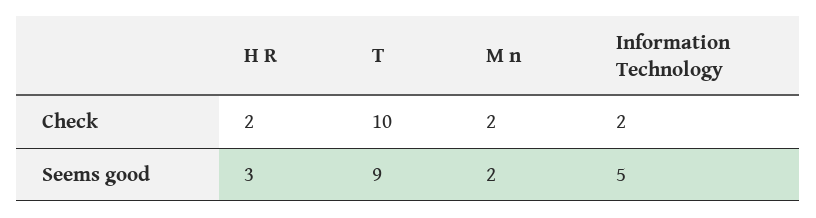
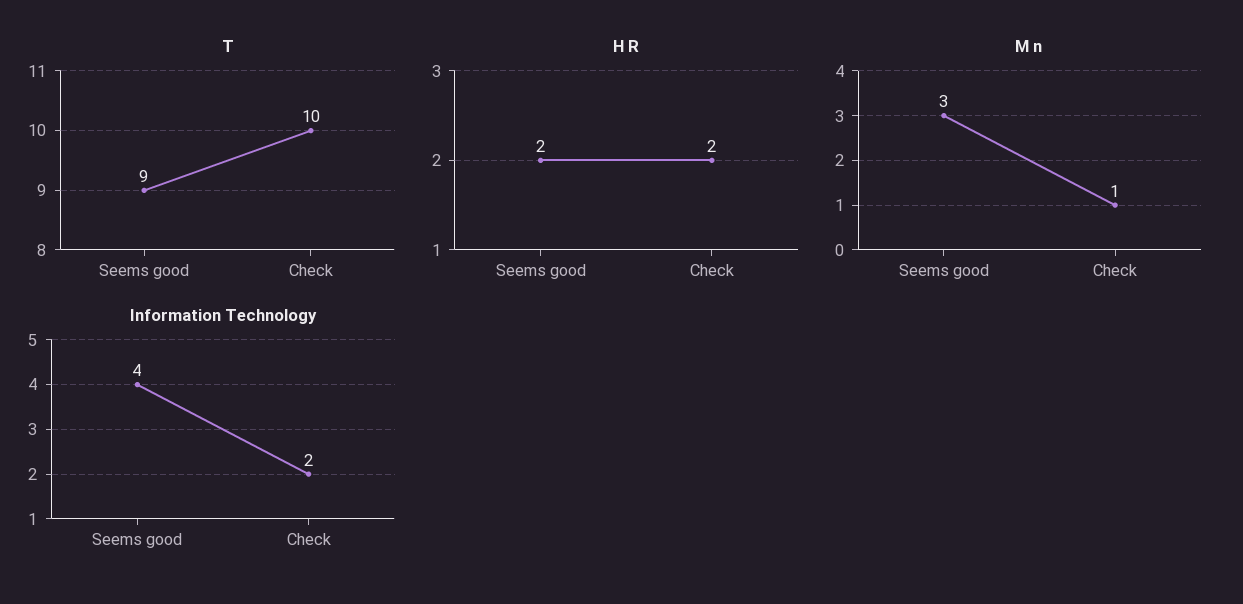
M n, Check: 2 -> 1
H R, Seems good: 3 -> 2
M n, Seems good: 2 -> 3
Information Technology, Seems good: 5 -> 4

